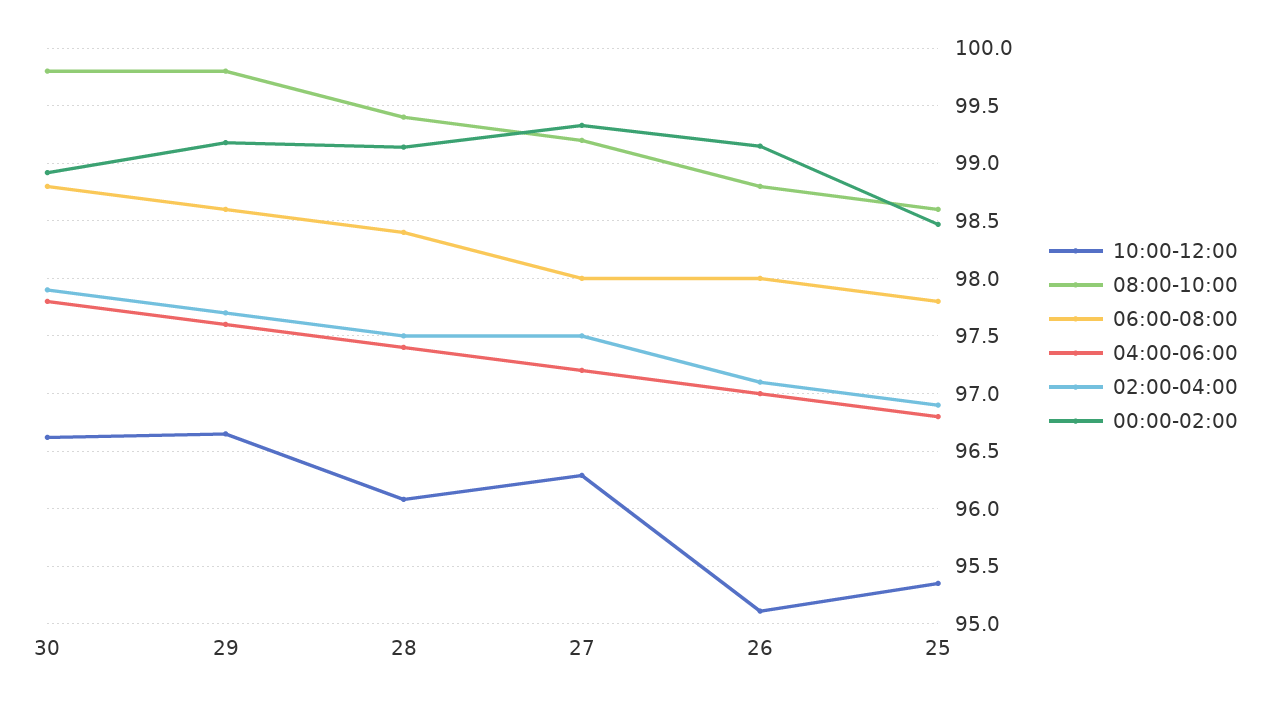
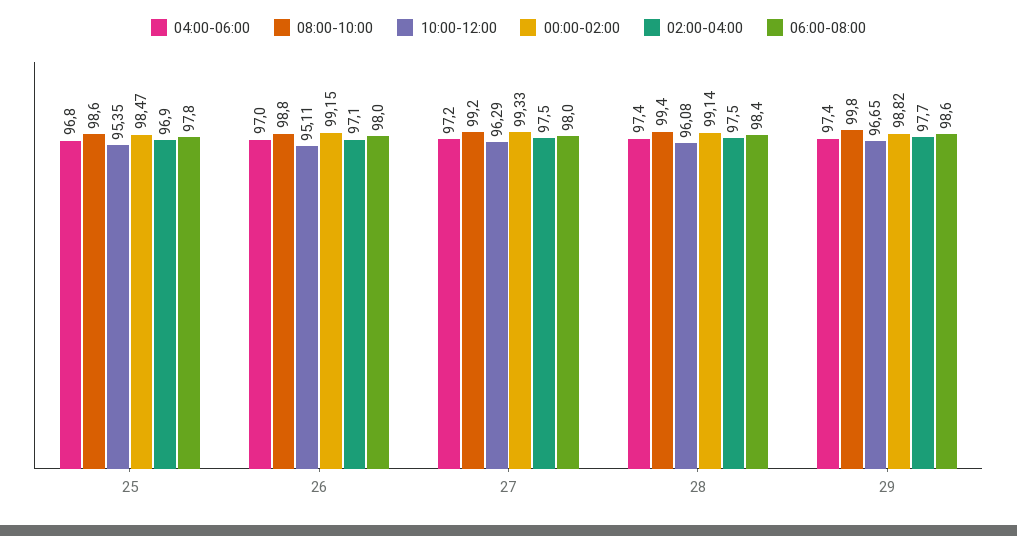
10:00-12:00, 30: 96.6 -> none
08:00-10:00, 30: 99.8 -> none
06:00-08:00, 30: 98.8 -> none
04:00-06:00, 30: 97.8 -> none
02:00-04:00, 30: 97.9 -> none
00:00-02:00, 30: 98.9 -> none
04:00-06:00, 29: 97.6 -> 97.4
00:00-02:00, 29: 99.2 -> 98.82

